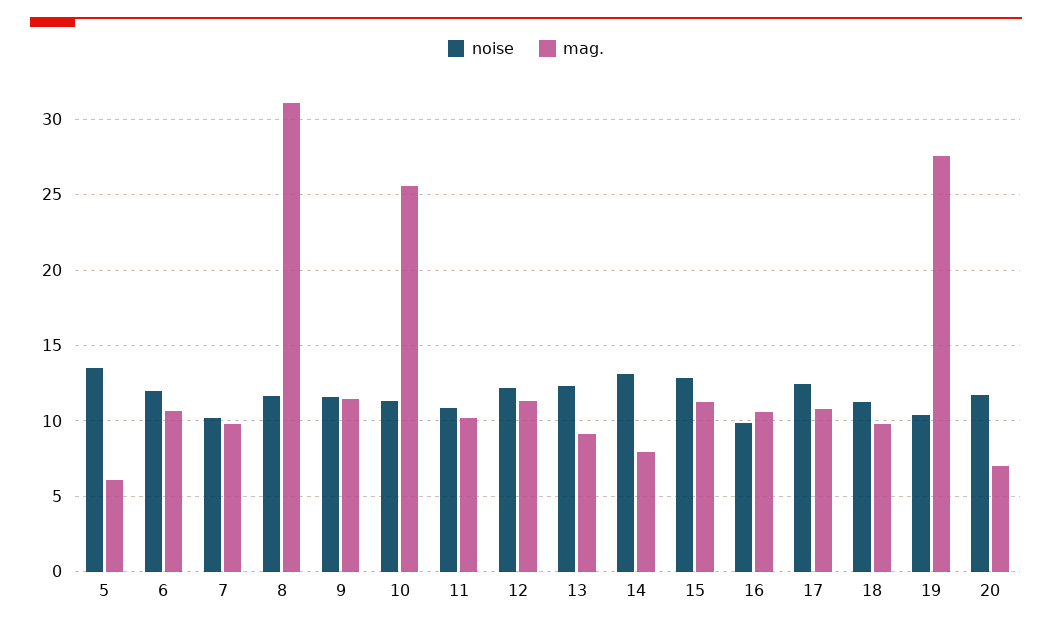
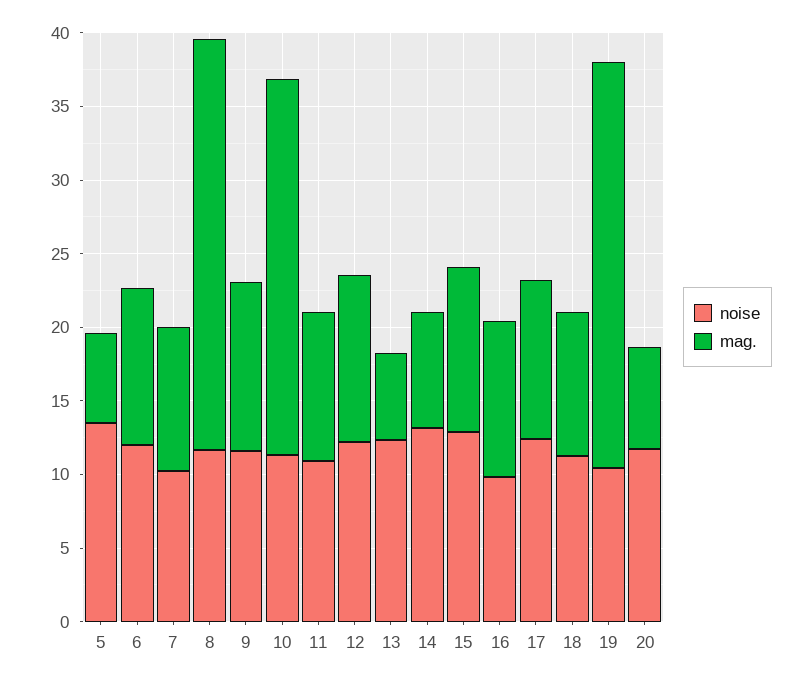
mag., 8: 31 -> 28
mag., 13: 9 -> 6

